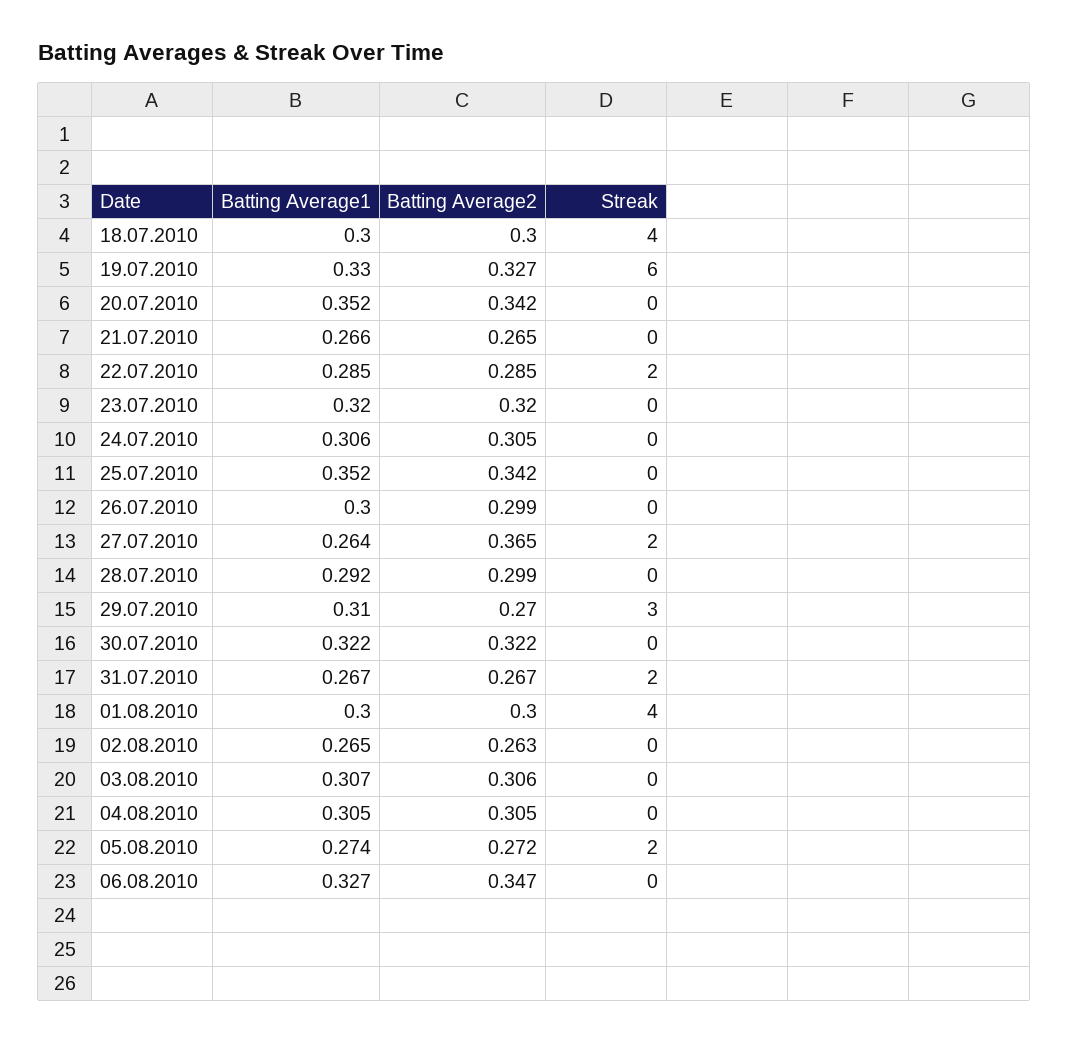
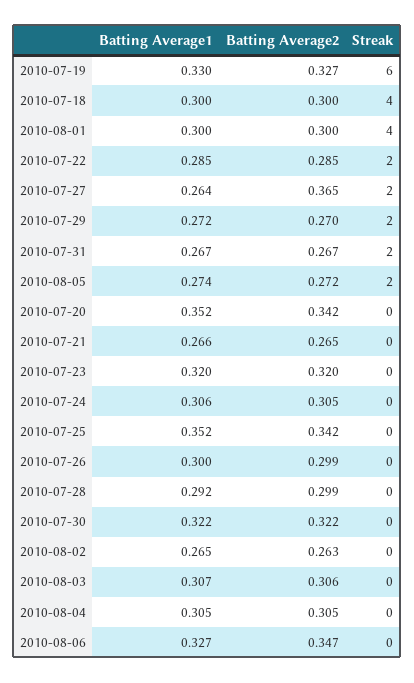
Batting Average1, 29.07.2010: 0.31 -> 0.272
Streak, 29.07.2010: 3 -> 2

